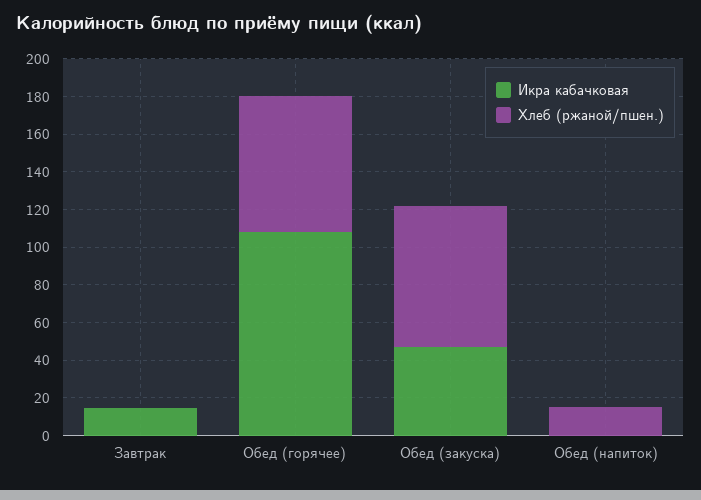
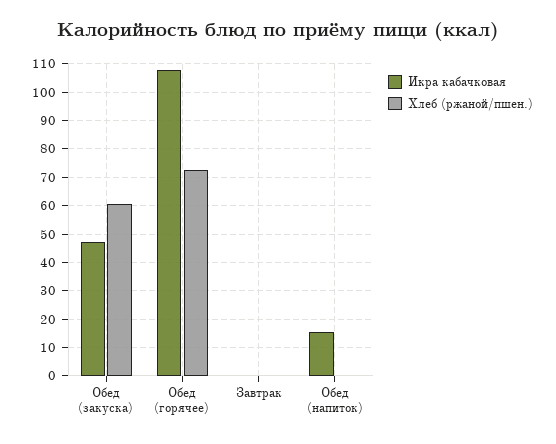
Икра кабачковая, Завтрак: 15 -> 0
Хлеб (ржаной/пшен.), Обед (закуска): 75 -> 60
Икра кабачковая, Обед (напиток): 0 -> 15
Хлеб (ржаной/пшен.), Обед (напиток): 15 -> 0

